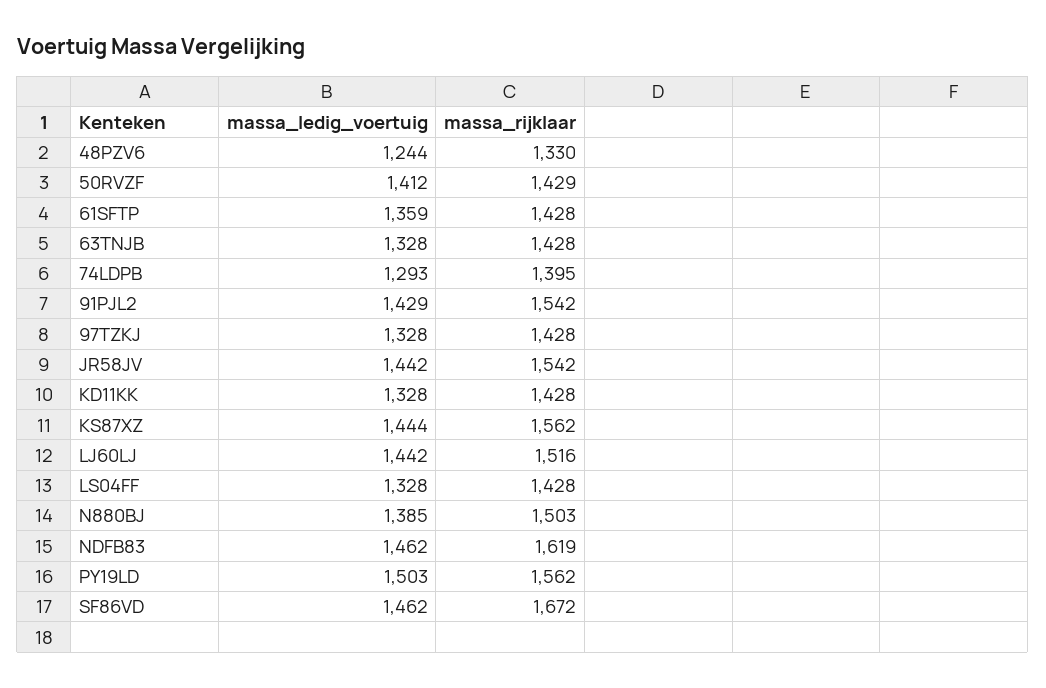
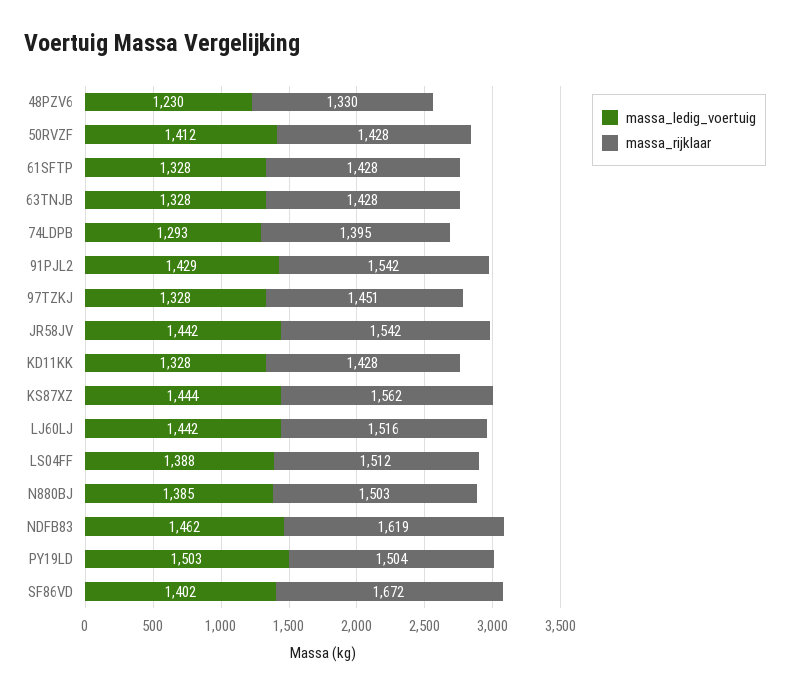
massa_ledig_voertuig, 48PZV6: 1244 -> 1230
massa_rijklaar, 50RVZF: 1429 -> 1428
massa_ledig_voertuig, 61SFTP: 1359 -> 1328
massa_rijklaar, 97TZKJ: 1428 -> 1451
massa_ledig_voertuig, LS04FF: 1328 -> 1388
massa_rijklaar, LS04FF: 1428 -> 1512
massa_rijklaar, PY19LD: 1562 -> 1504
massa_ledig_voertuig, SF86VD: 1462 -> 1402

